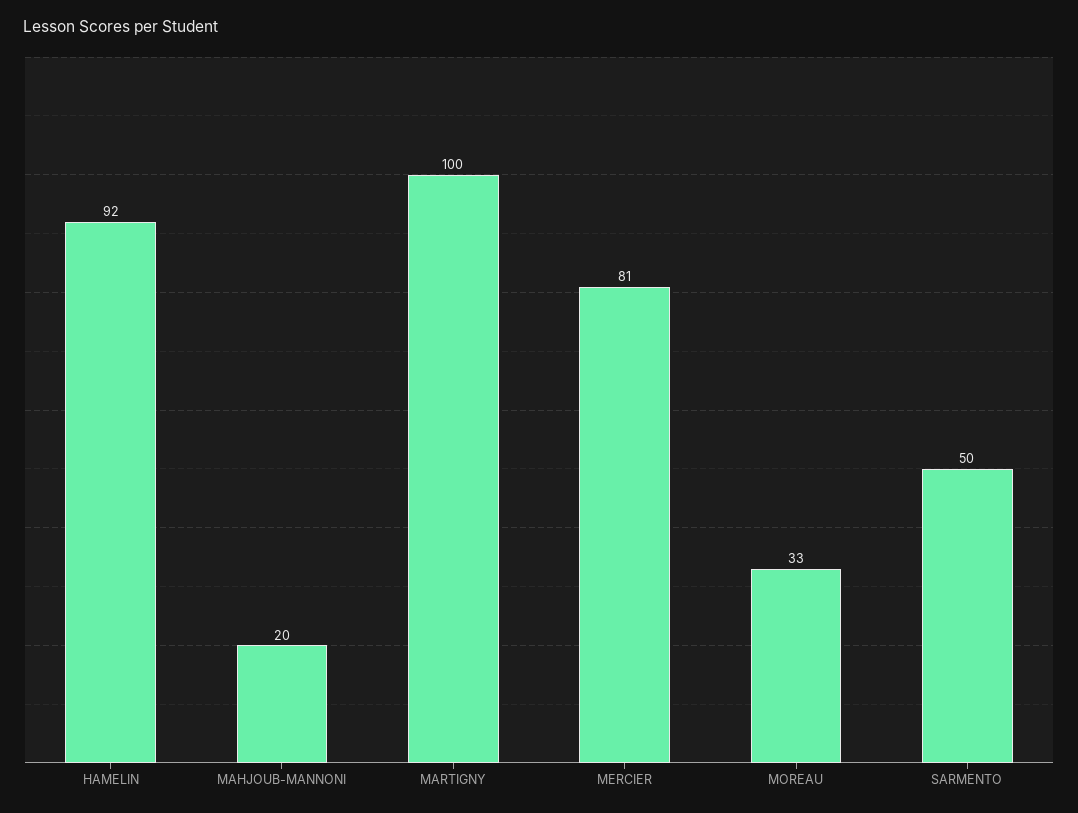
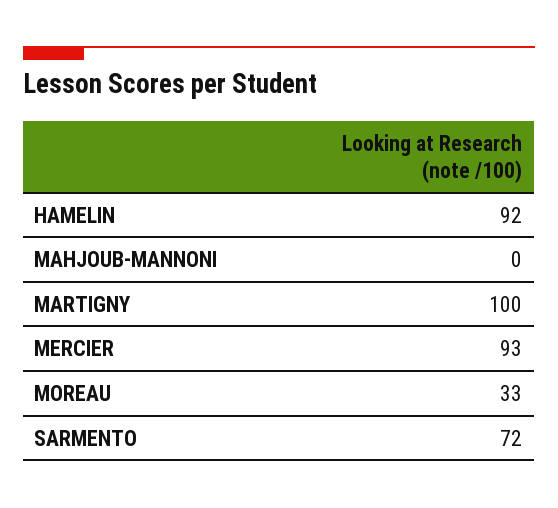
MAHJOUB-MANNONI: 20 -> 0
MERCIER: 81 -> 93
SARMENTO: 50 -> 72

